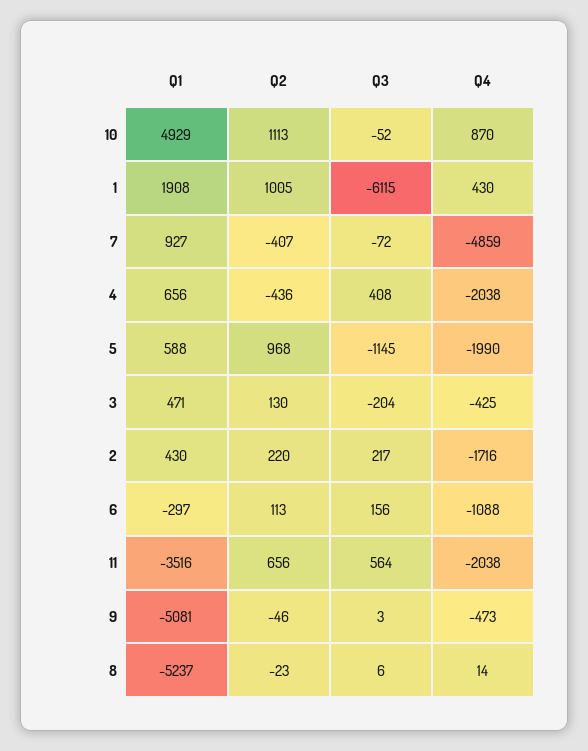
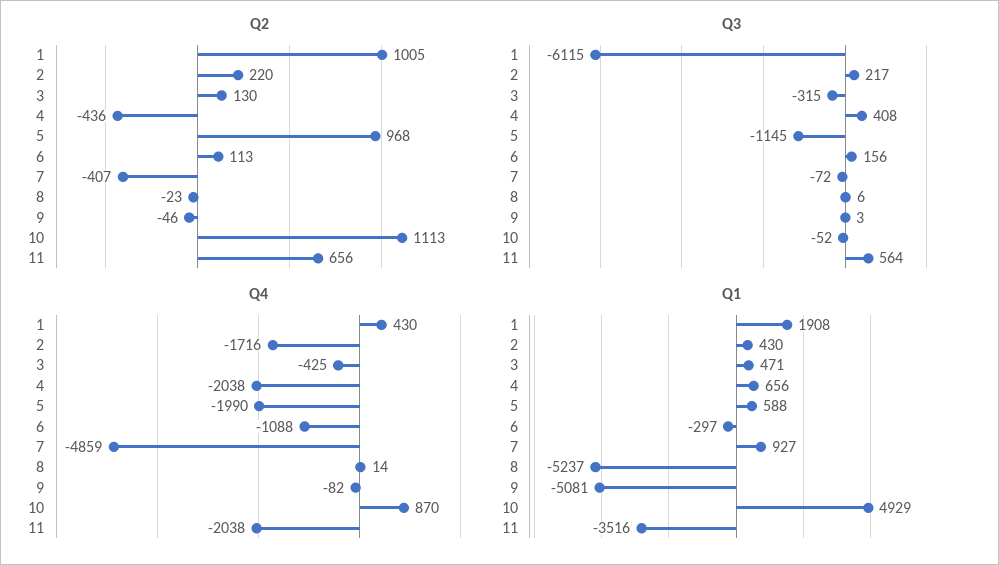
Q3, 3: -204 -> -315
Q4, 9: -473 -> -82

